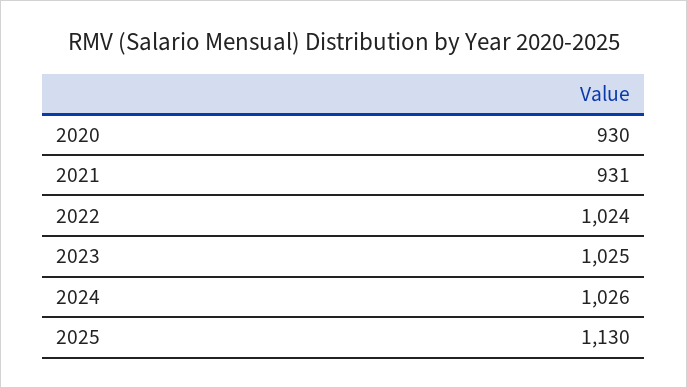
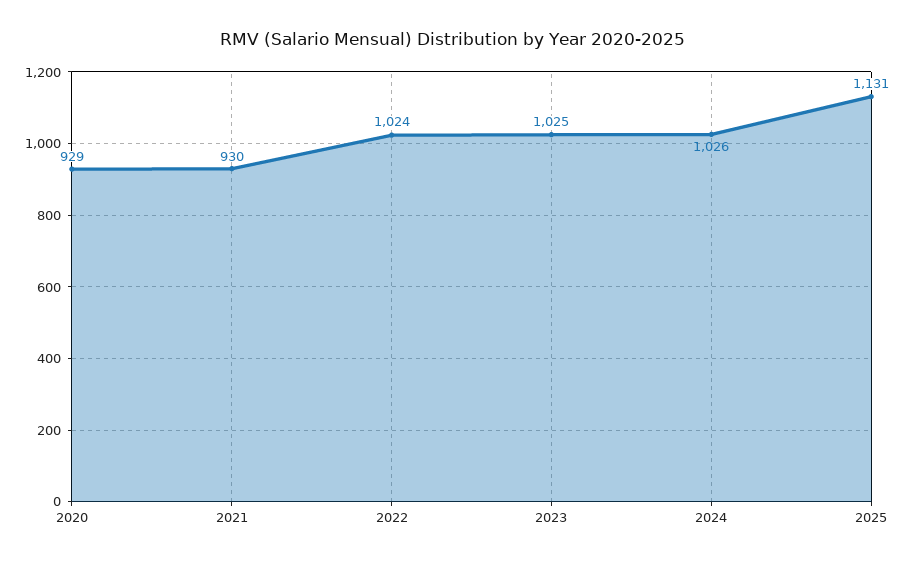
2020: 930 -> 929
2021: 931 -> 930
2025: 1130 -> 1131

